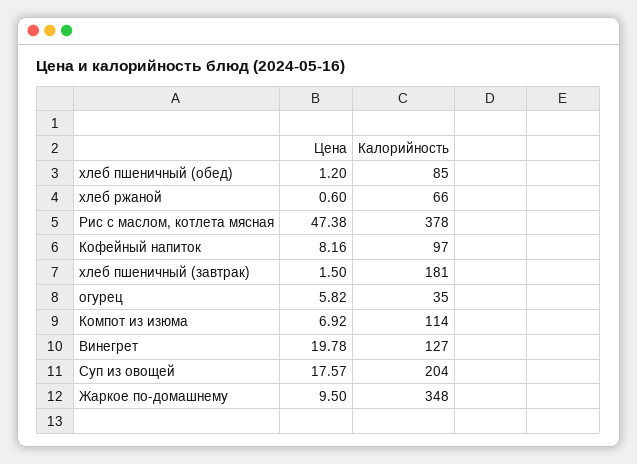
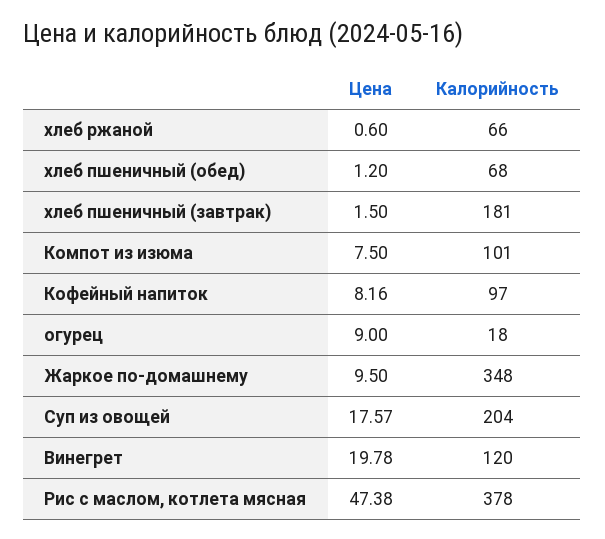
Калорийность, хлеб пшеничный (обед): 85 -> 68
Цена, огурец: 5.82 -> 9
Калорийность, огурец: 35 -> 18
Цена, Компот из изюма: 6.92 -> 7.5
Калорийность, Компот из изюма: 114 -> 101
Калорийность, Винегрет: 127 -> 120

